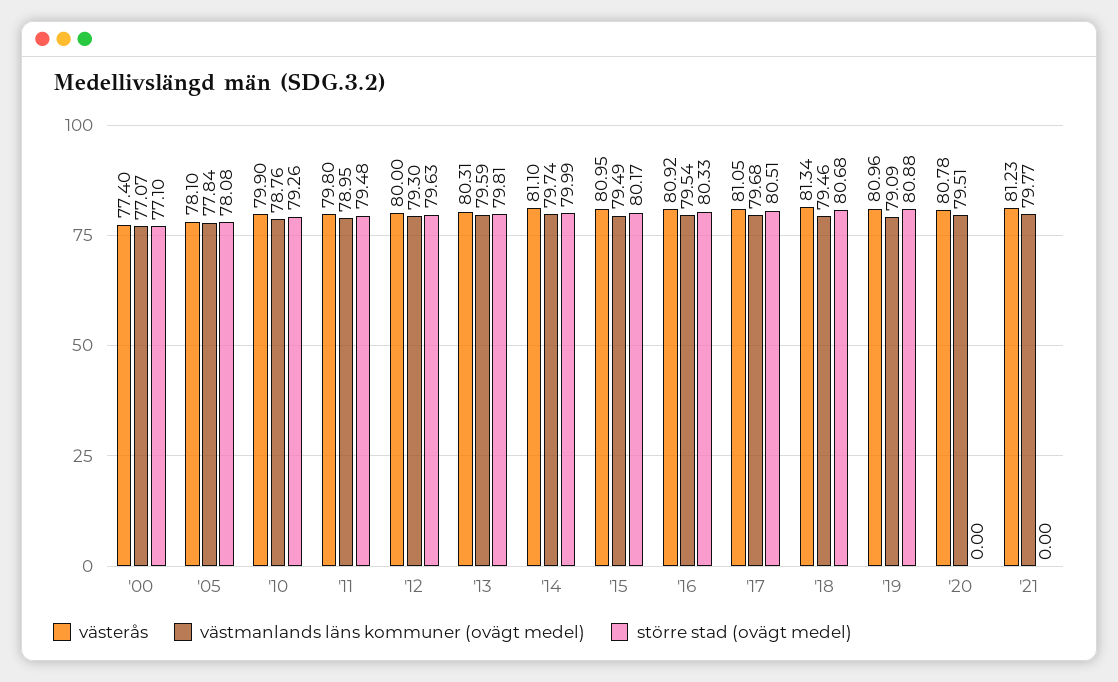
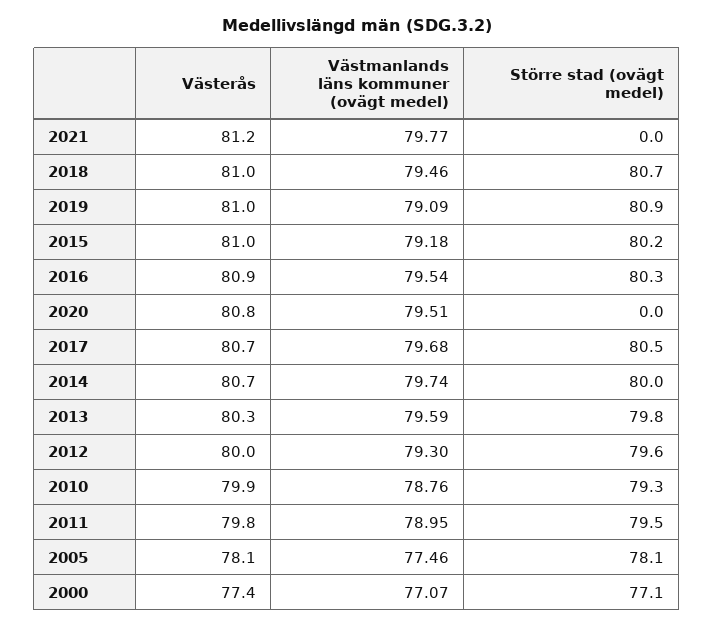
västmanlands läns kommuner (ovägt medel), '05: 77.84 -> 77.46
västerås, '14: 81.1 -> 80.7
västmanlands läns kommuner (ovägt medel), '15: 79.49 -> 79.18
västerås, '17: 81.05 -> 80.7
västerås, '18: 81.34 -> 81

